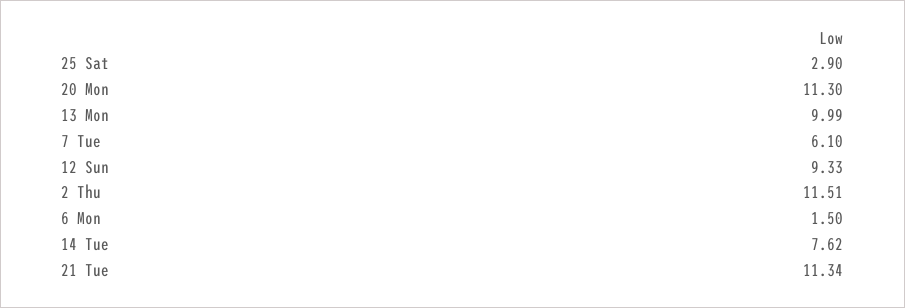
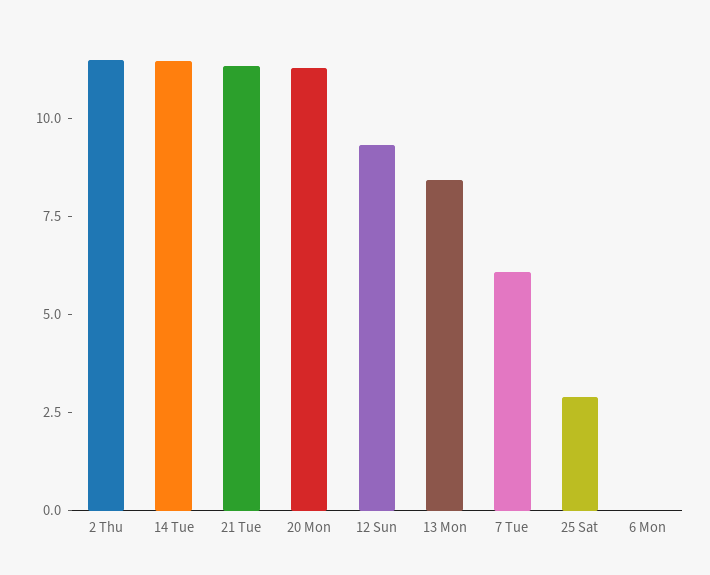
13 Mon: 9.99 -> 8.5
6 Mon: 1.5 -> 0
14 Tue: 7.62 -> 11.5

